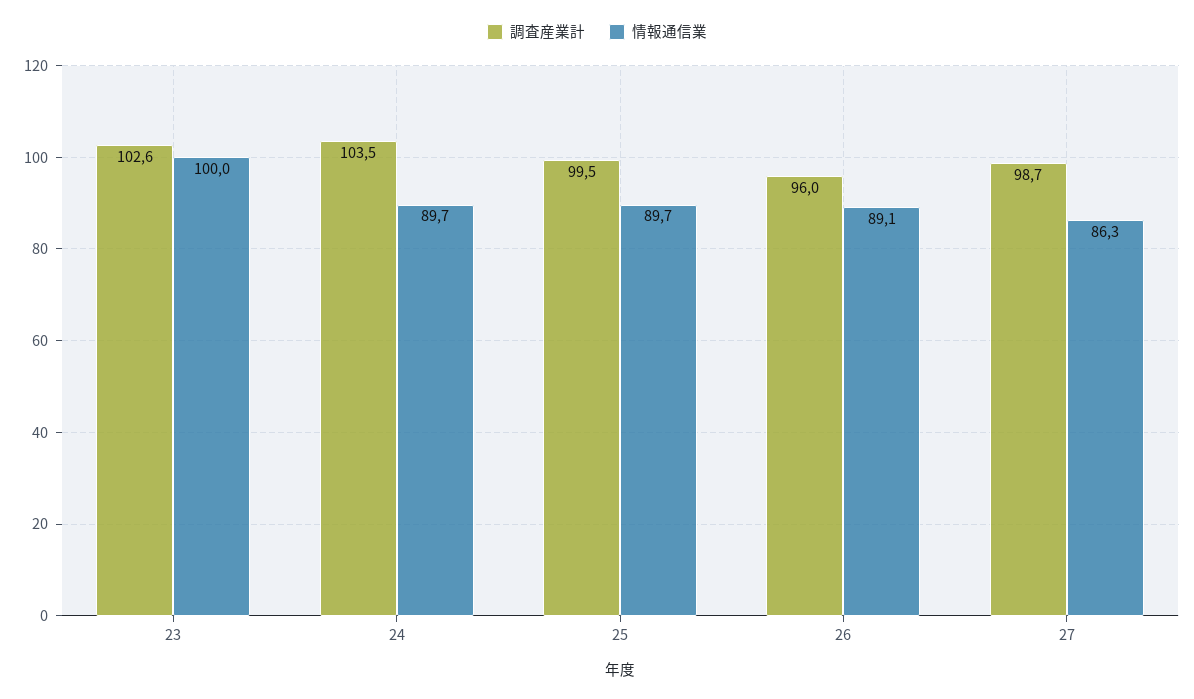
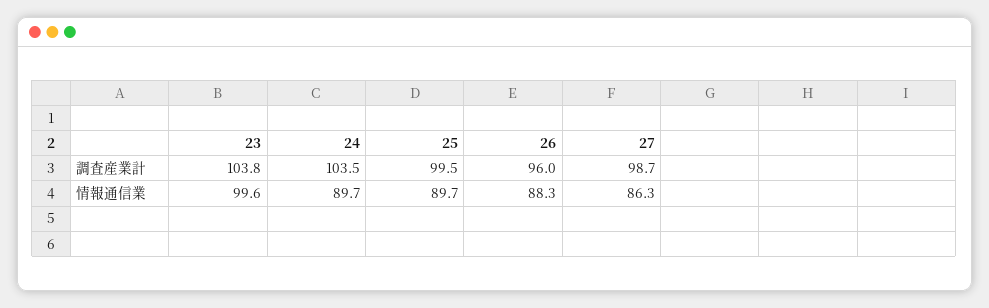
調査産業計, 23: 102.6 -> 103.8
情報通信業, 23: 100 -> 99.6
情報通信業, 26: 89.1 -> 88.3

